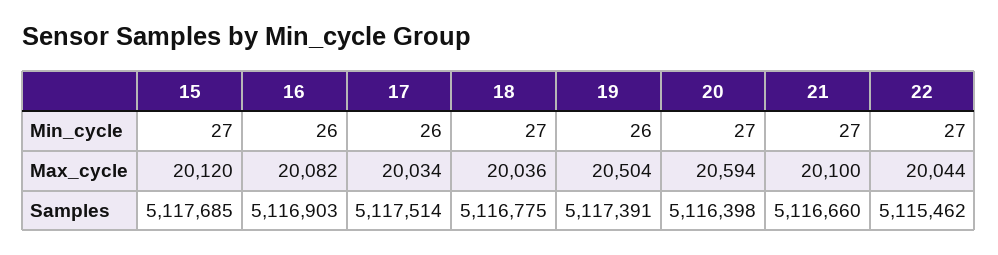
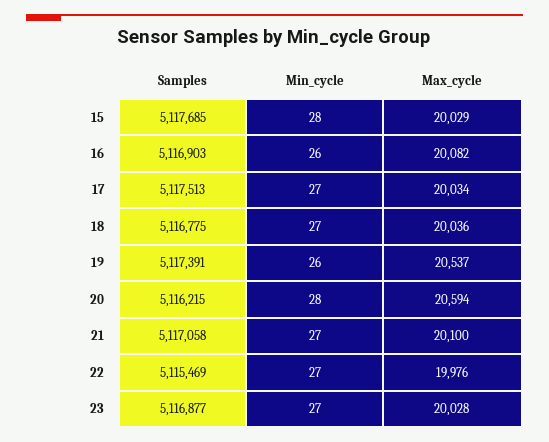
15, Min_cycle: 27 -> 28
17, Min_cycle: 26 -> 27
20, Min_cycle: 27 -> 28
15, Max_cycle: 20120 -> 20029
19, Max_cycle: 20504 -> 20537
22, Max_cycle: 20044 -> 19976
17, Samples: 5117514 -> 5117513
20, Samples: 5116398 -> 5116215
21, Samples: 5116660 -> 5117058
22, Samples: 5115462 -> 5115469
23, Samples: none -> 5116877
23, Min_cycle: none -> 27
23, Max_cycle: none -> 20028

